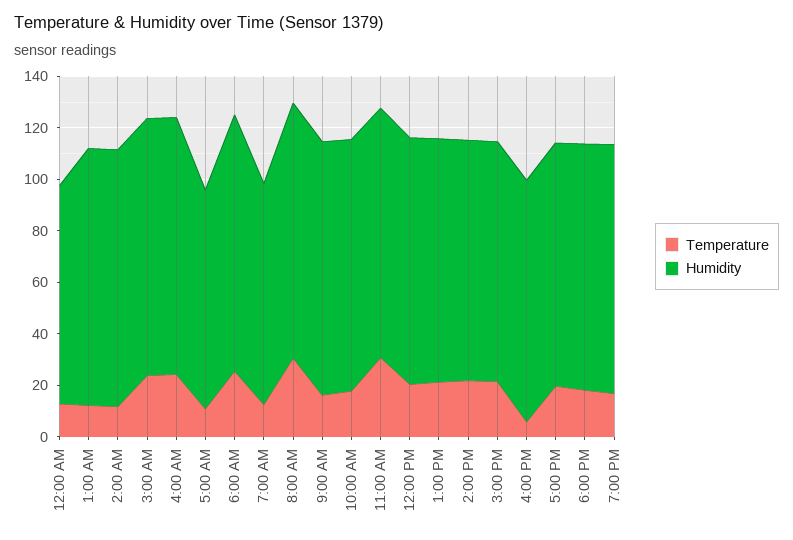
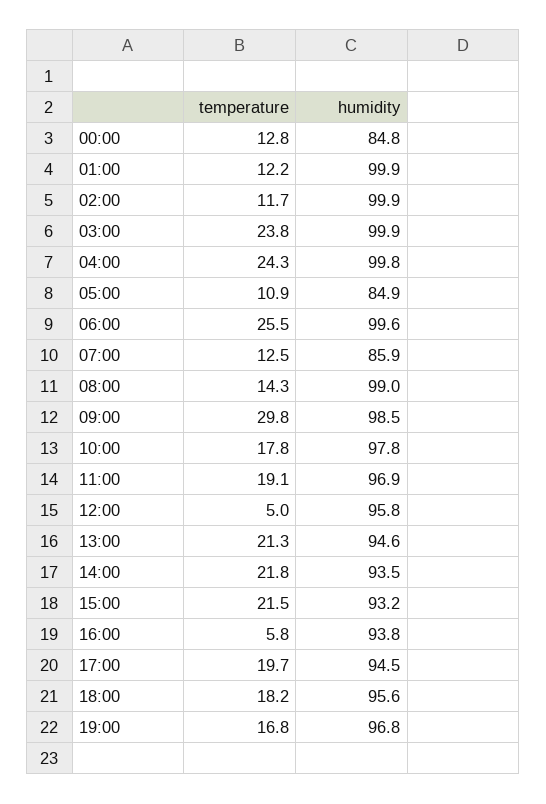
Temperature, 8:00 AM: 30 -> 14.3
Temperature, 9:00 AM: 15 -> 29.8
Temperature, 11:00 AM: 30 -> 19.1
Temperature, 12:00 PM: 20 -> 5

